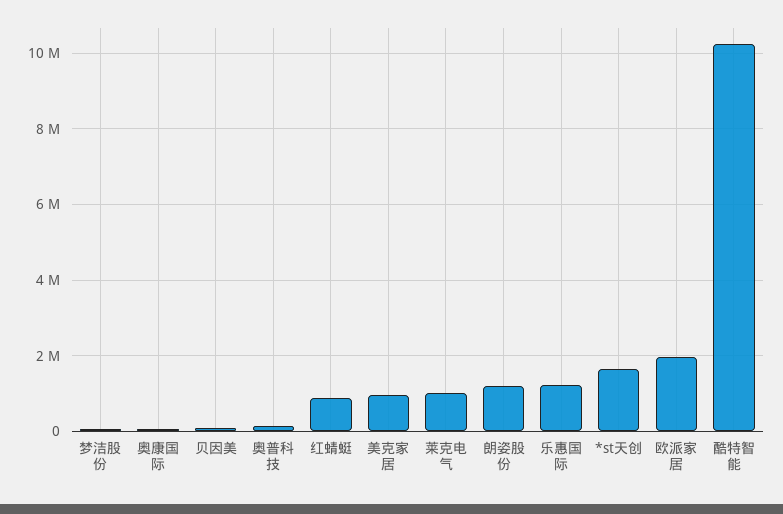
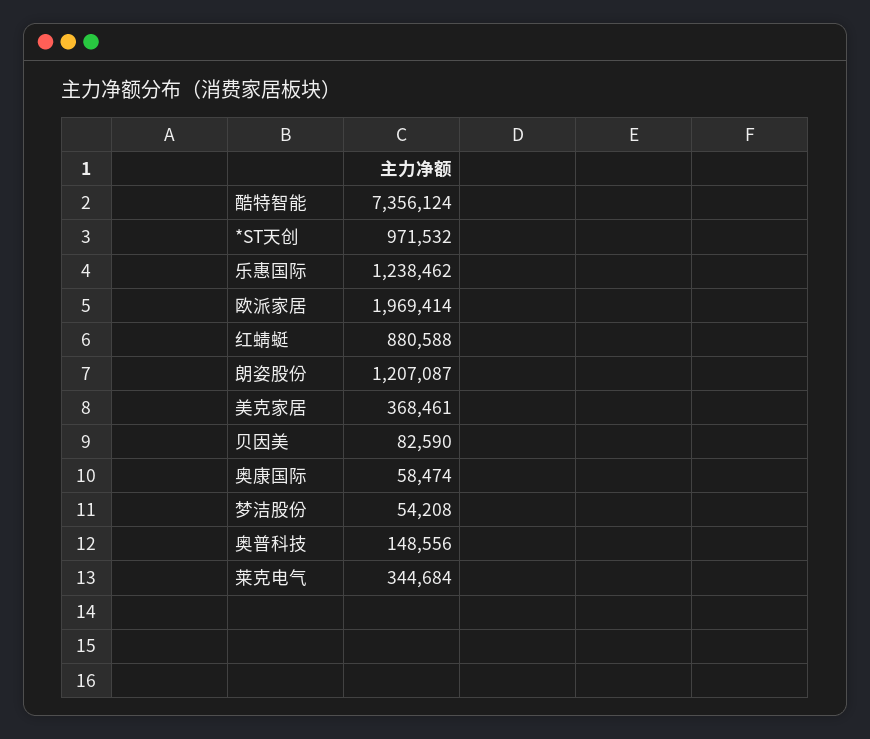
美克家居: 1000000 -> 368461
莱克电气: 1000000 -> 344684
*st天创: 1600000 -> 971532
酷特智能: 10200000 -> 7356124

